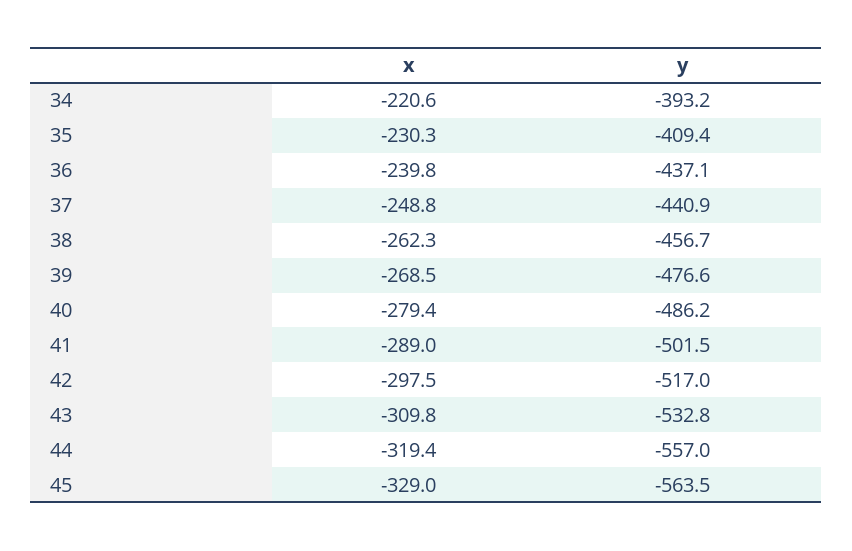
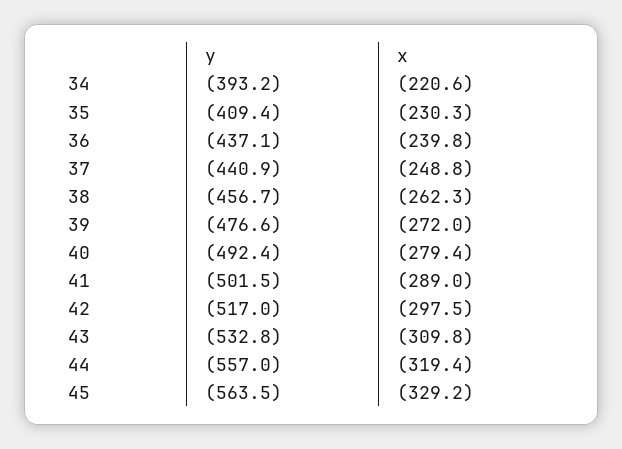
x, 39: -268.5 -> -272
y, 40: -486.2 -> -492.4
x, 45: -329 -> -329.2

